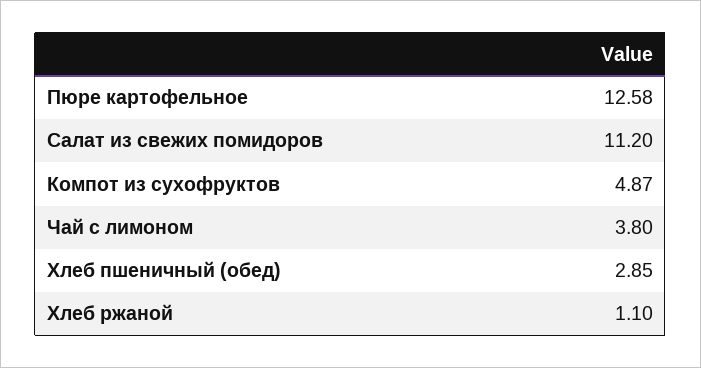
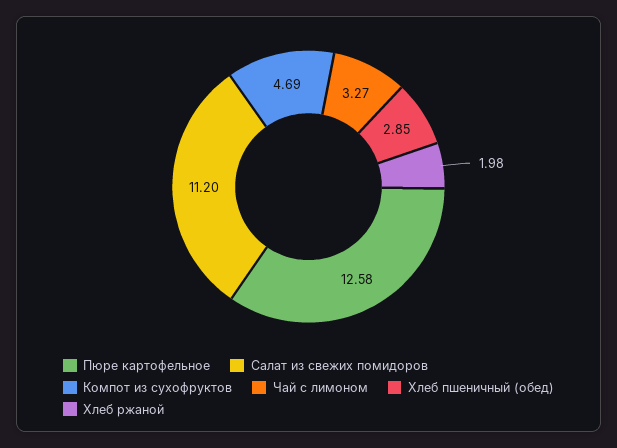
Компот из сухофруктов: 4.87 -> 4.69
Чай с лимоном: 3.8 -> 3.27
Хлеб ржаной: 1.1 -> 1.98

